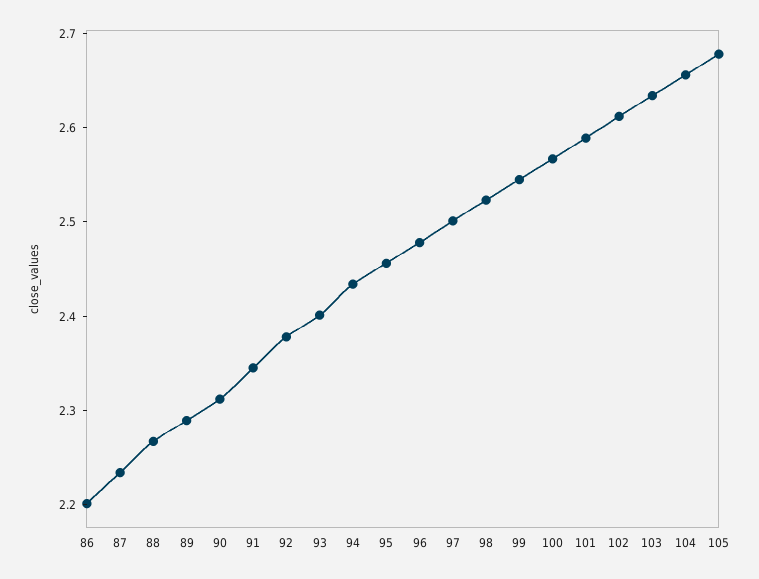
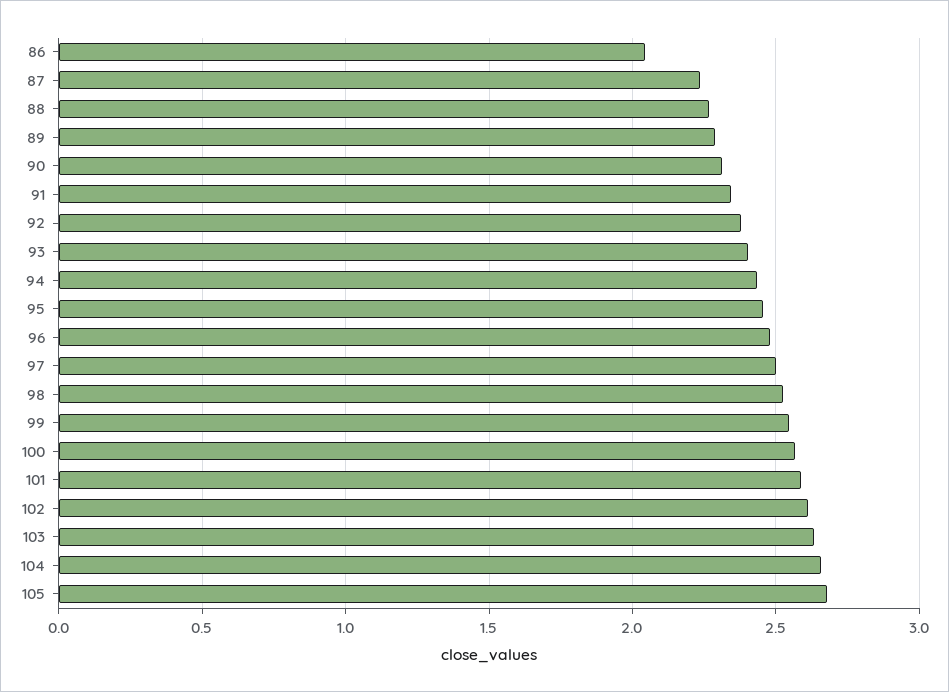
86: 2.2 -> 2.05

